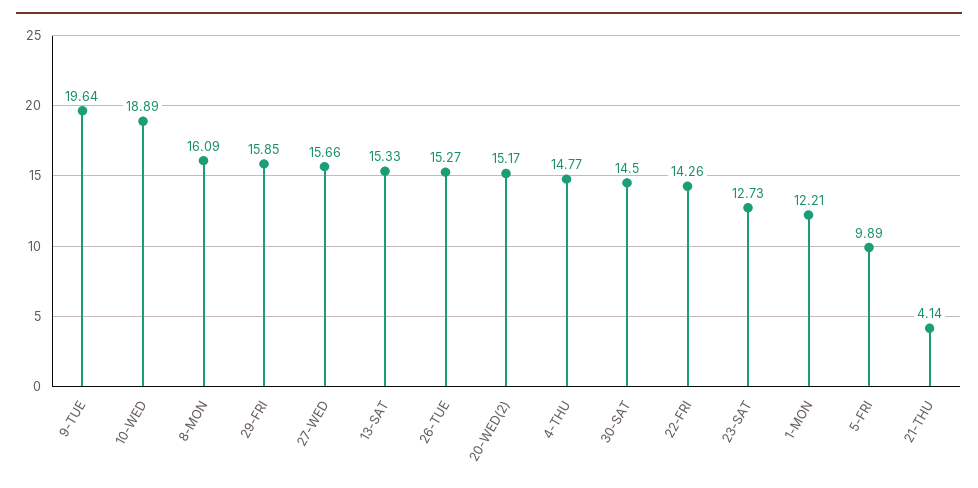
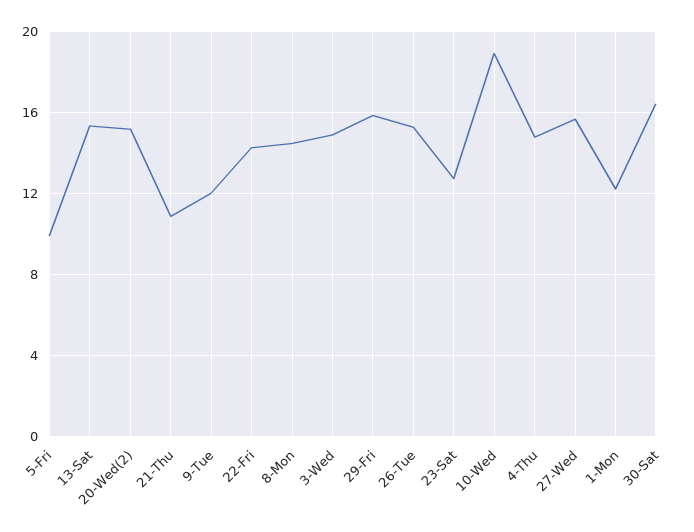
9-TUE: 19.64 -> 12
8-MON: 16.09 -> 14.5
30-SAT: 14.5 -> 16.5
21-THU: 4.14 -> 11
3-Wed: none -> 15

